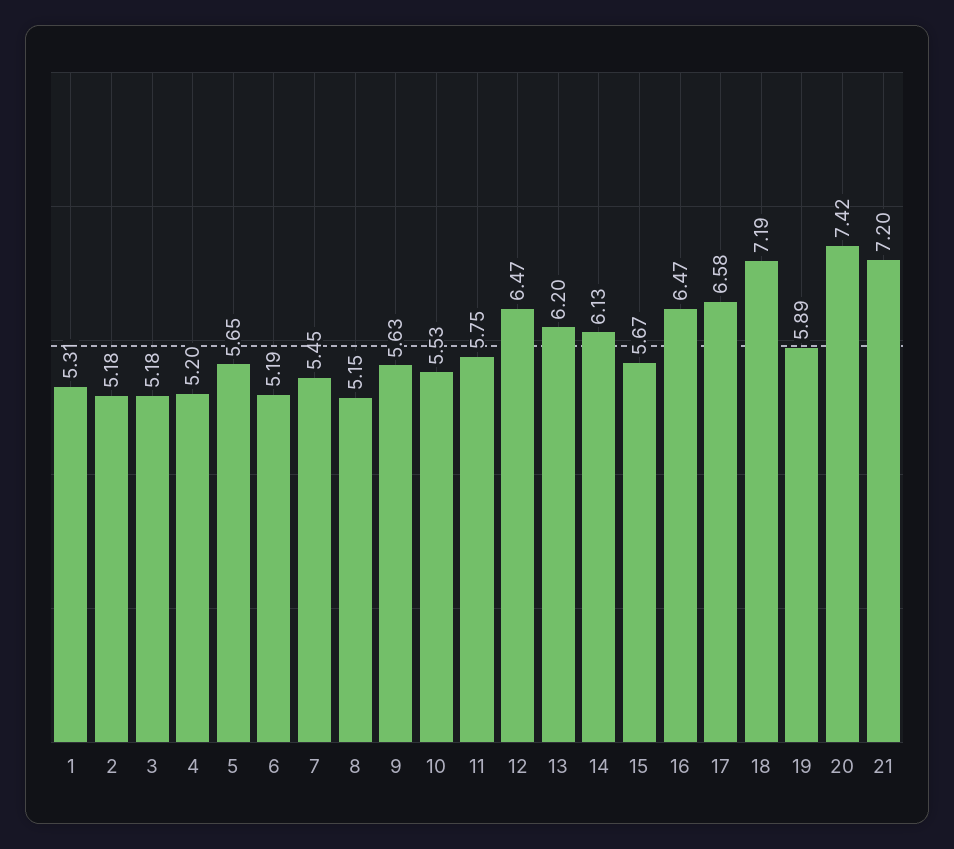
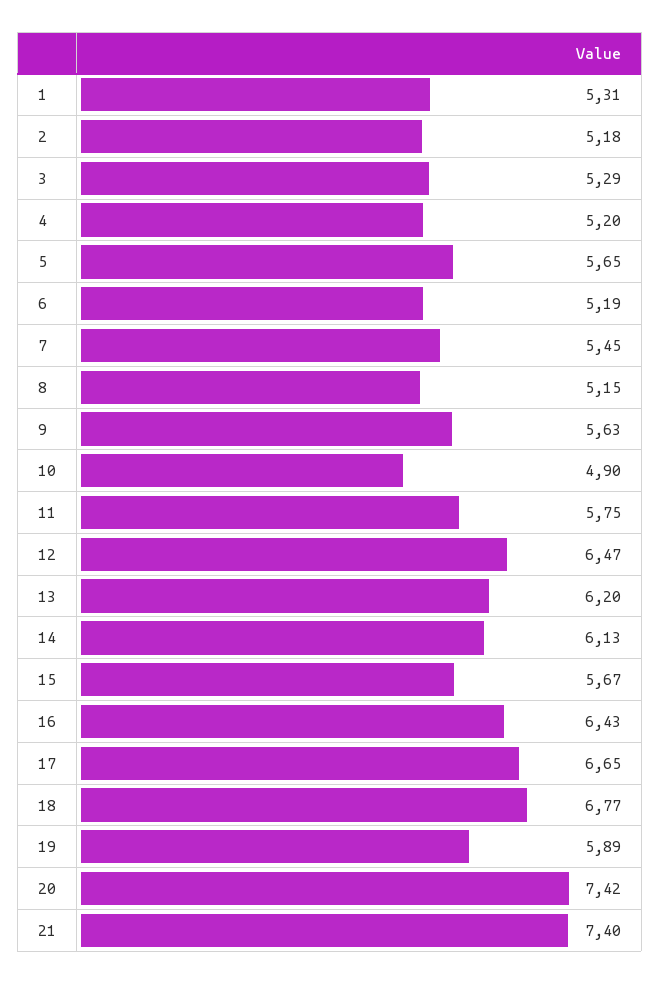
3: 5.18 -> 5.29
10: 5.53 -> 4.9
16: 6.47 -> 6.43
17: 6.58 -> 6.65
18: 7.19 -> 6.77
21: 7.2 -> 7.4

